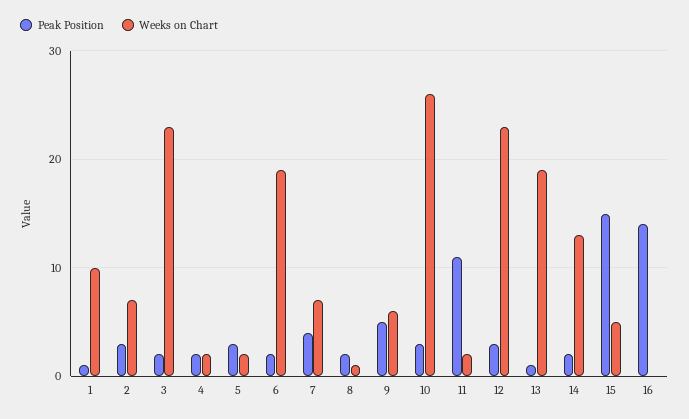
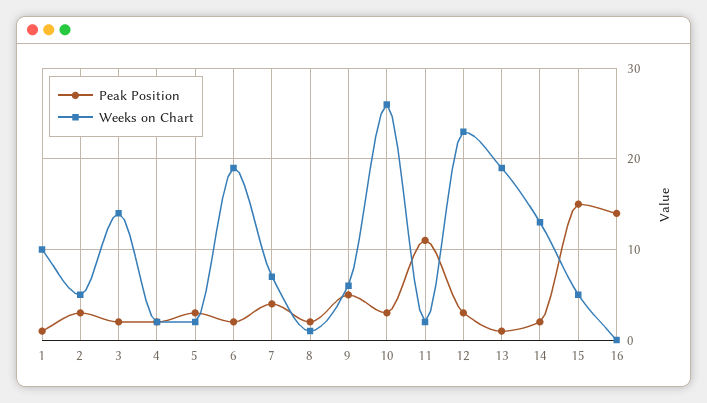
Weeks on Chart, 2: 7 -> 5
Weeks on Chart, 3: 23 -> 14

